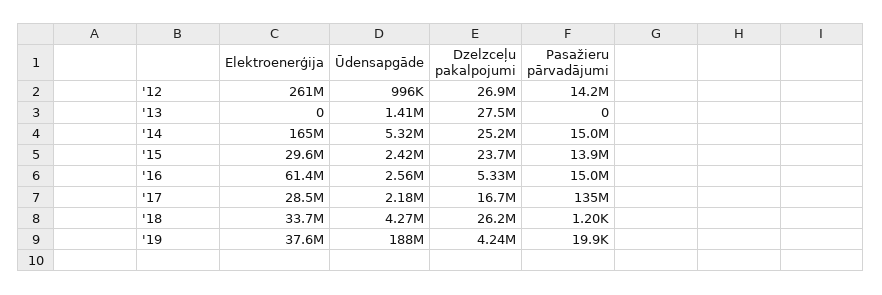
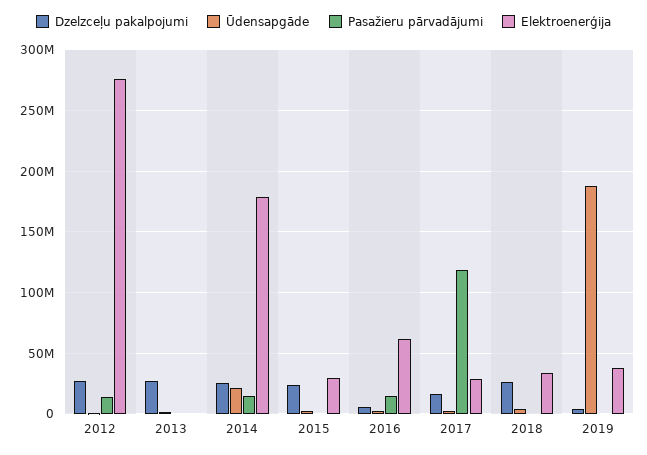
Elektroenerģija, '12: 261000000 -> 275000000
Elektroenerģija, '14: 165000000 -> 180000000
Ūdensapgāde, '14: 5320000 -> 20000000
Pasažieru pārvadājumi, '15: 13900000 -> 0
Pasažieru pārvadājumi, '17: 135000000 -> 120000000

